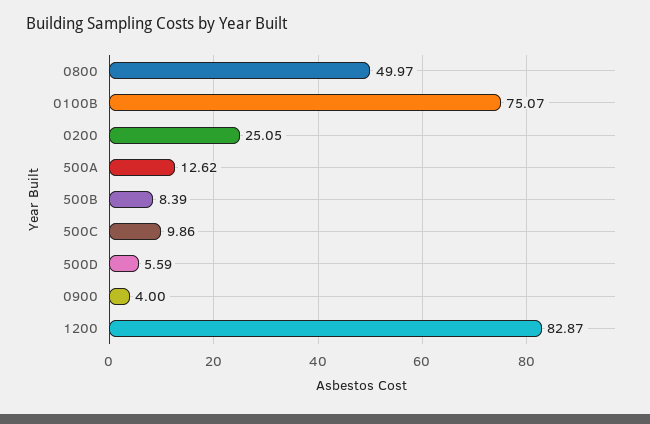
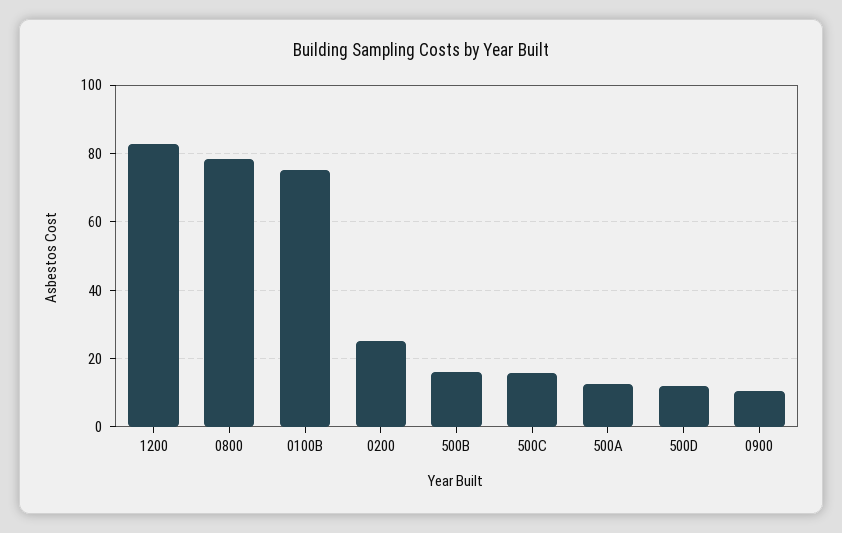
0800: 49.97 -> 78
500B: 8.39 -> 16
500C: 9.86 -> 16
500D: 5.59 -> 12
0900: 4 -> 10

